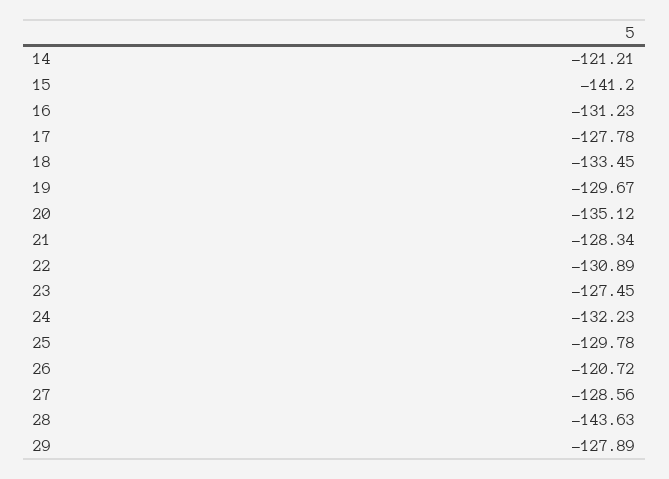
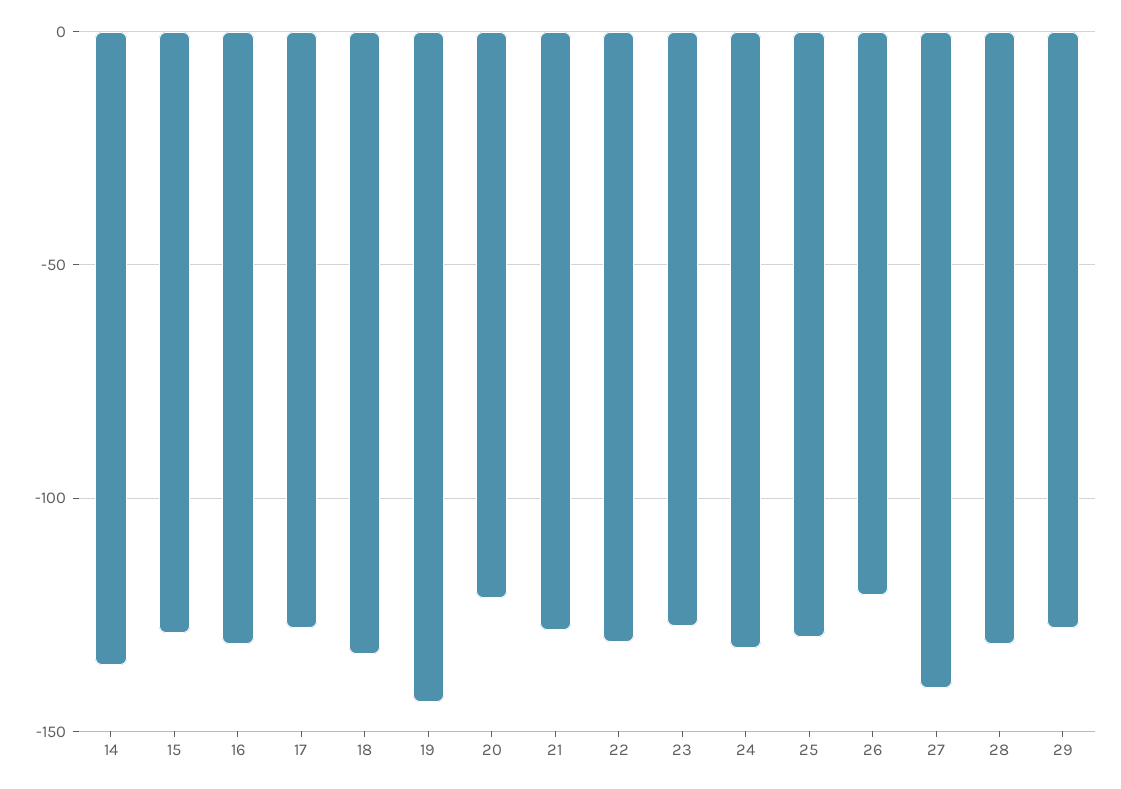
14: -121.21 -> -135
15: -141.2 -> -130
19: -129.67 -> -145
20: -135.12 -> -120
27: -128.56 -> -140
28: -143.63 -> -130

